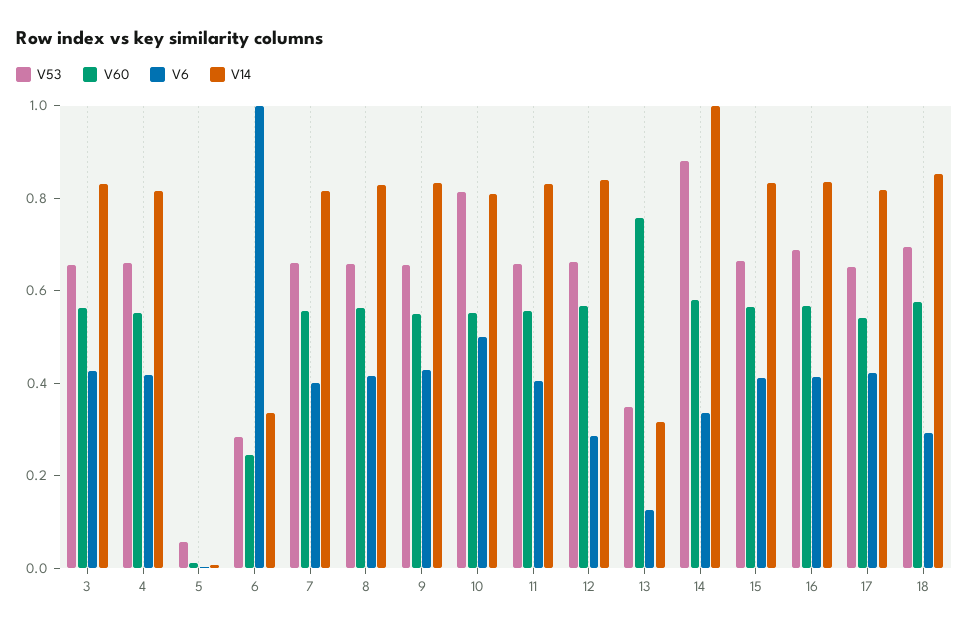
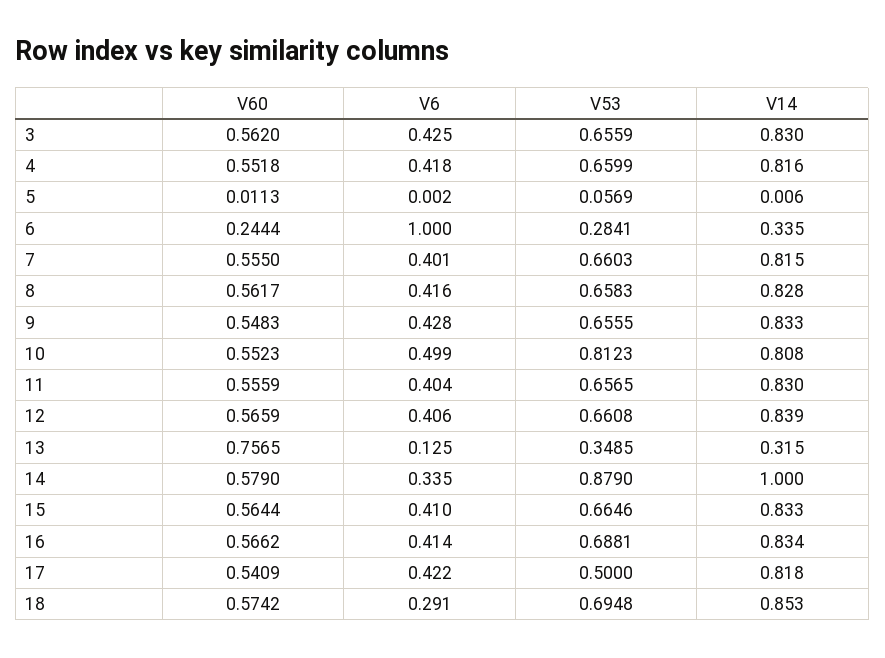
V6, 12: 0.3 -> 0.406
V53, 17: 0.65 -> 0.5

